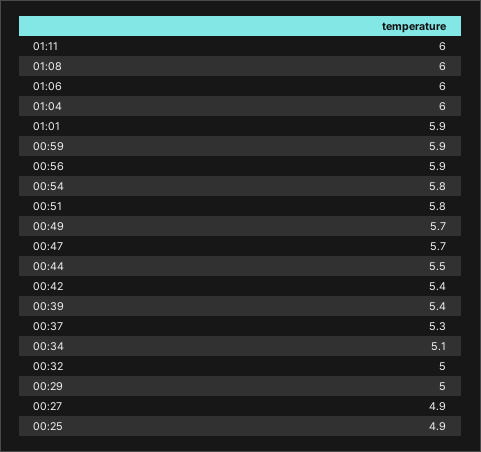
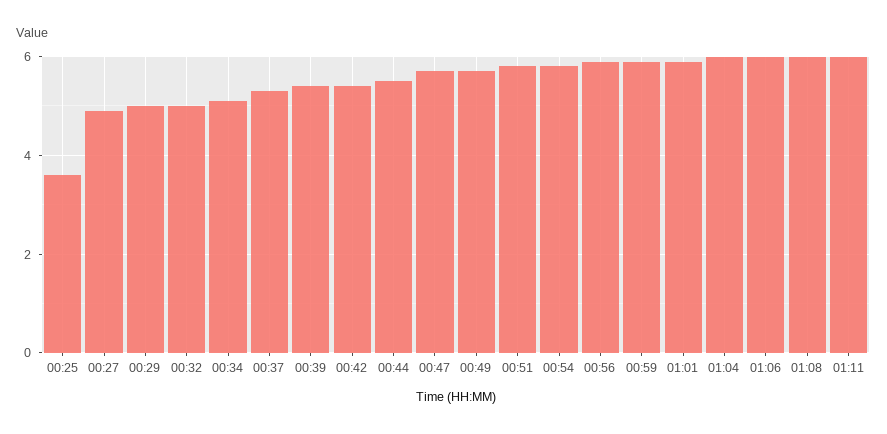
00:25: 4.9 -> 3.5

